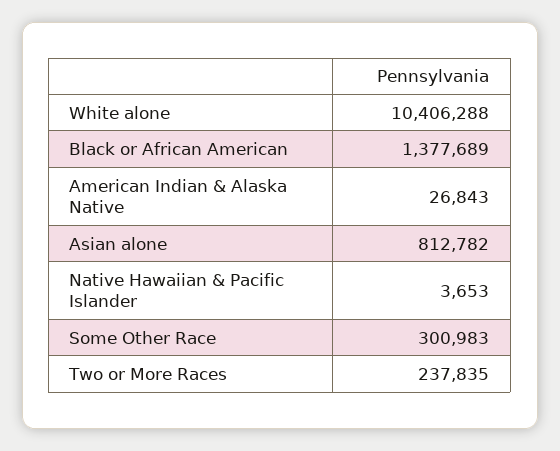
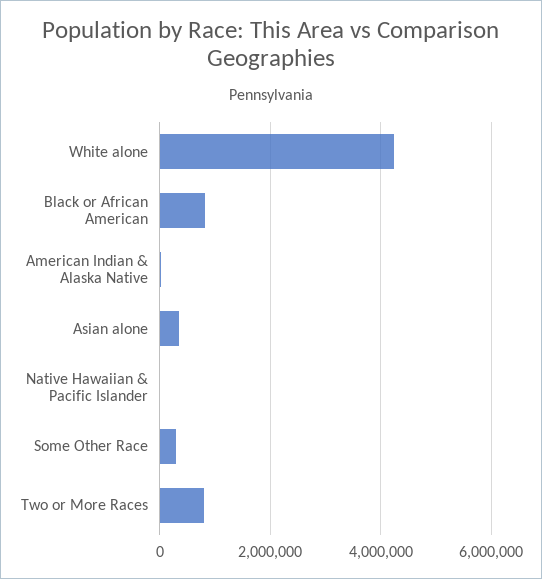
White alone: 10406288 -> 4200000
Black or African American: 1377689 -> 800000
Asian alone: 812782 -> 400000
Two or More Races: 237835 -> 800000

